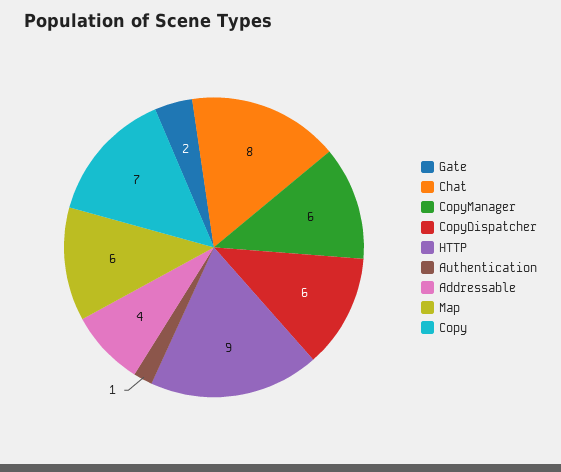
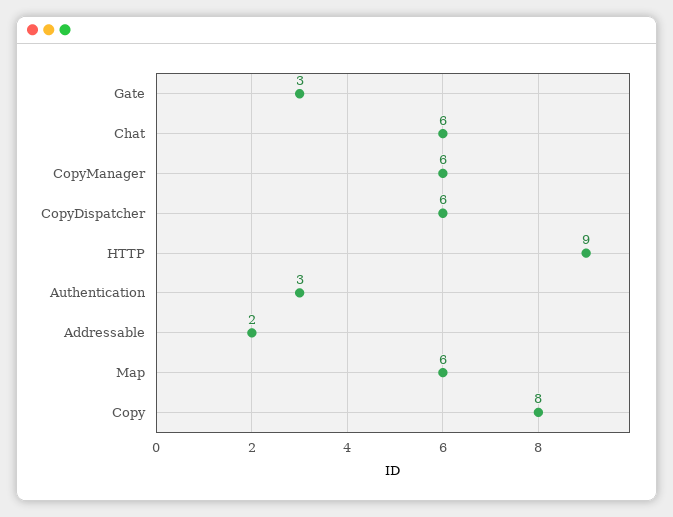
Gate: 2 -> 3
Chat: 8 -> 6
Authentication: 1 -> 3
Addressable: 4 -> 2
Copy: 7 -> 8

